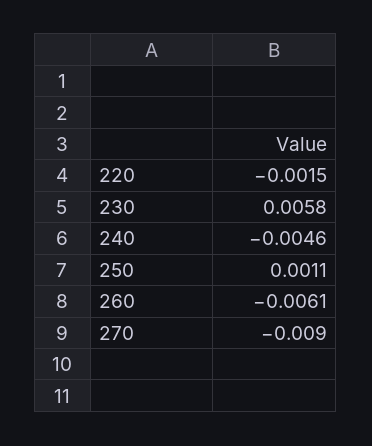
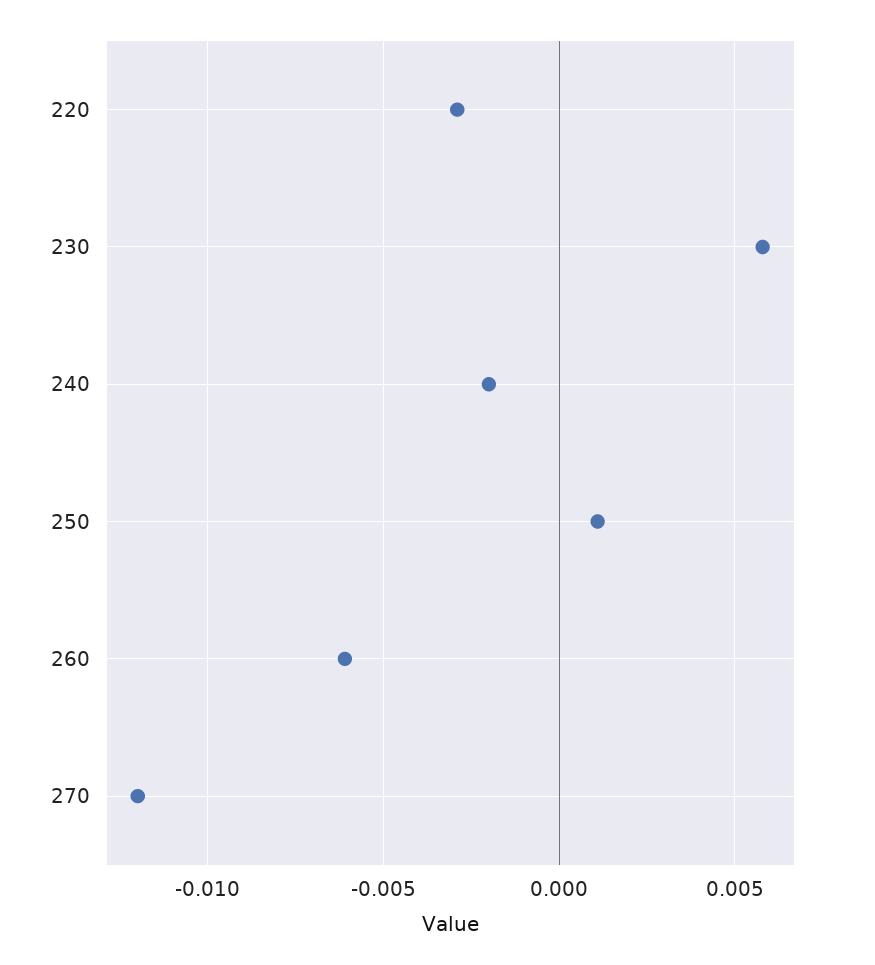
220: -0.0015 -> -0.003
240: -0.0046 -> -0.002
270: -0.009 -> -0.012

